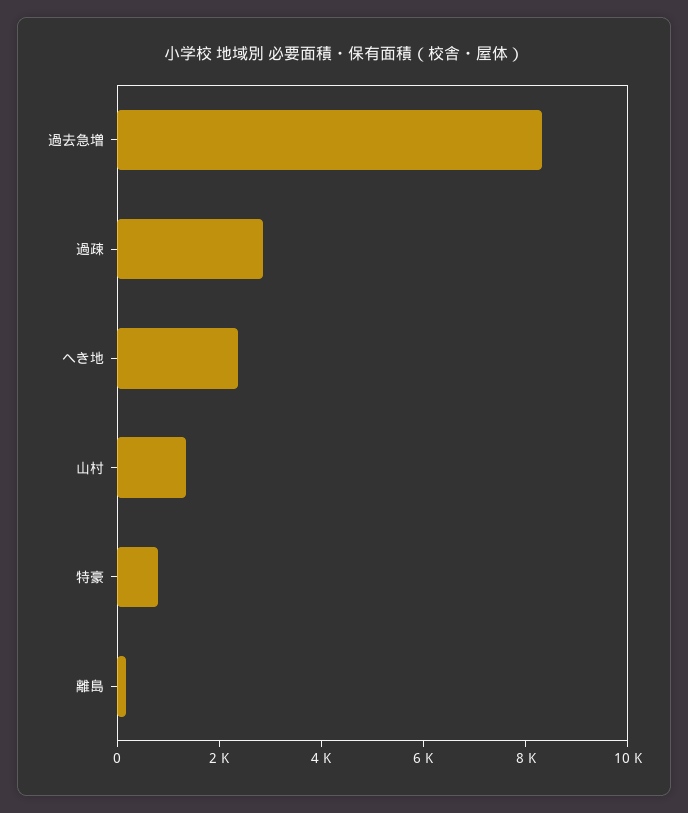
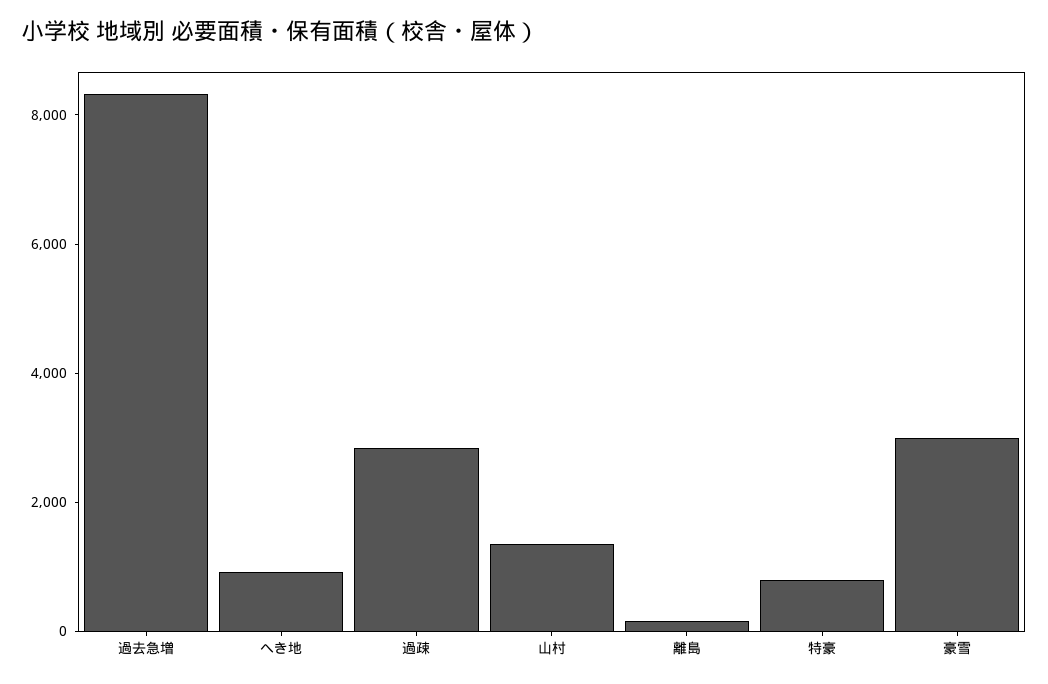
へき地: 2500 -> 1000
豪雪: none -> 3000

